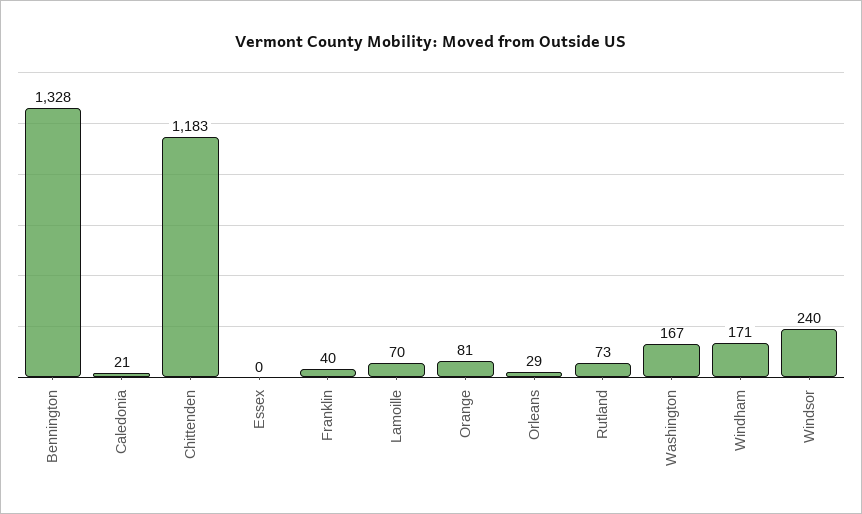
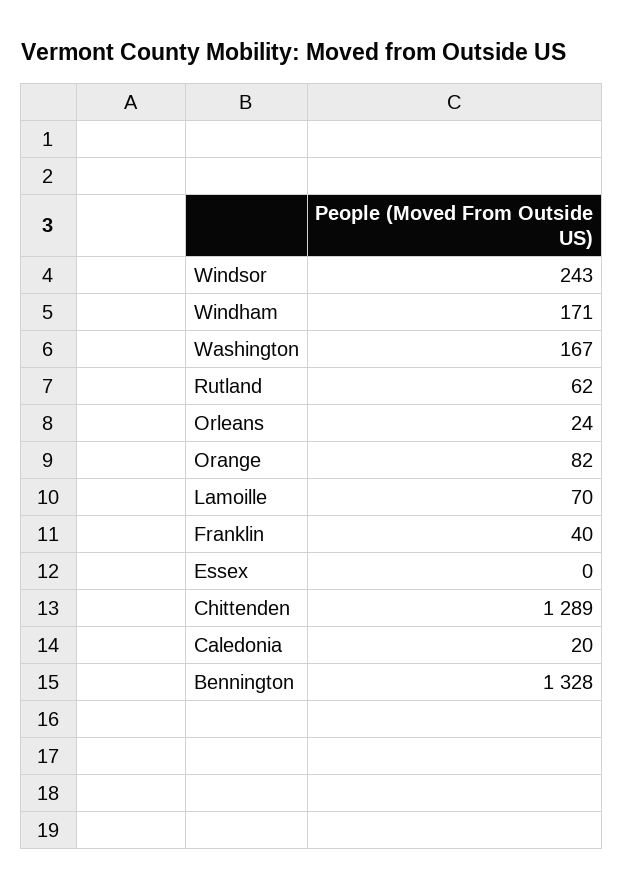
Caledonia: 21 -> 20
Chittenden: 1183 -> 1289
Orange: 81 -> 82
Orleans: 29 -> 24
Rutland: 73 -> 62
Windsor: 240 -> 243

